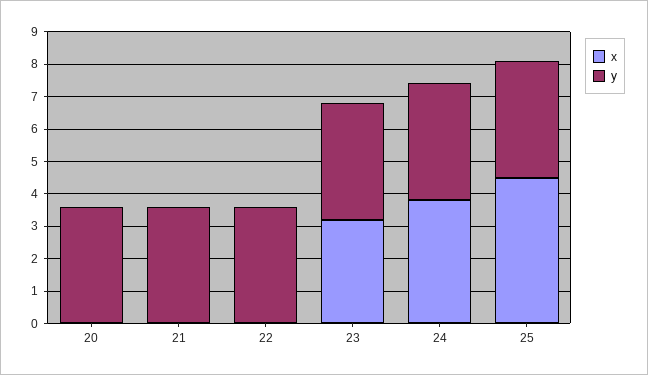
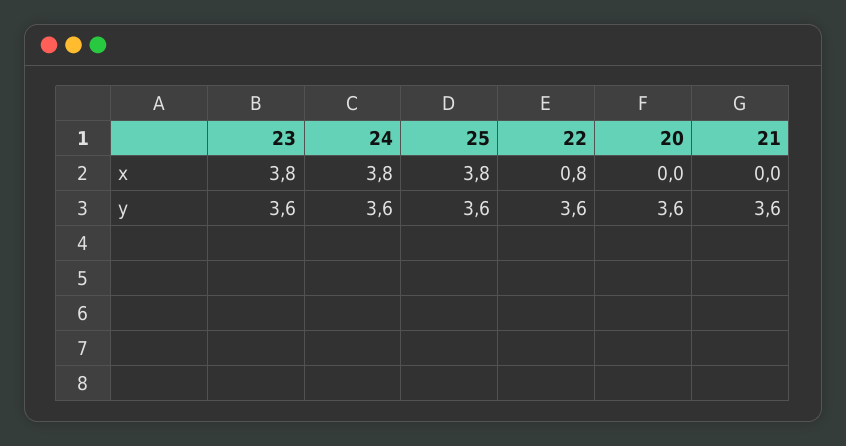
x, 22: 0 -> 0.8
x, 23: 3.25 -> 3.8
x, 25: 4.5 -> 3.8

